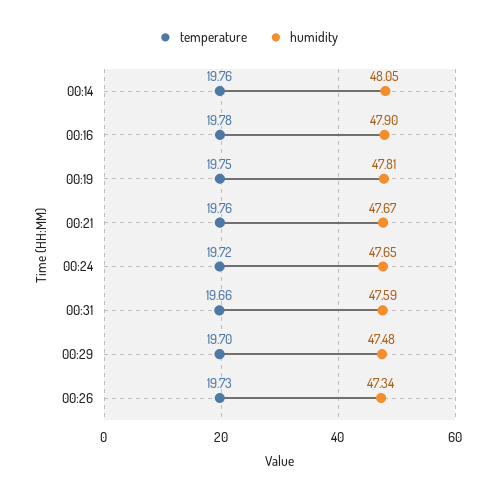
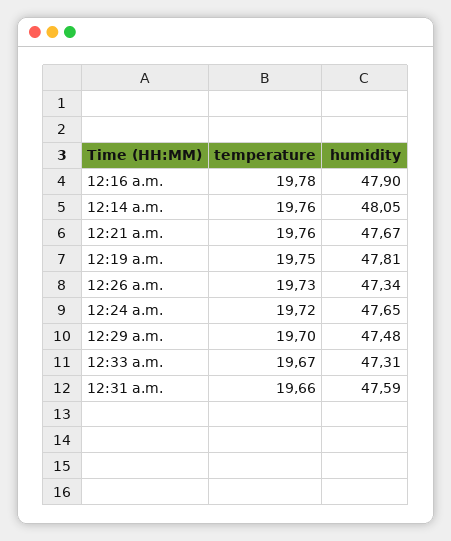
temperature, 12:33 a.m.: none -> 19.67
humidity, 12:33 a.m.: none -> 47.31

